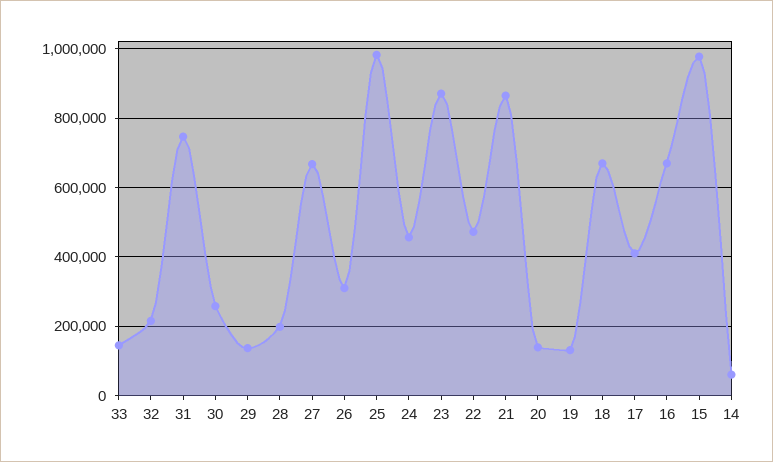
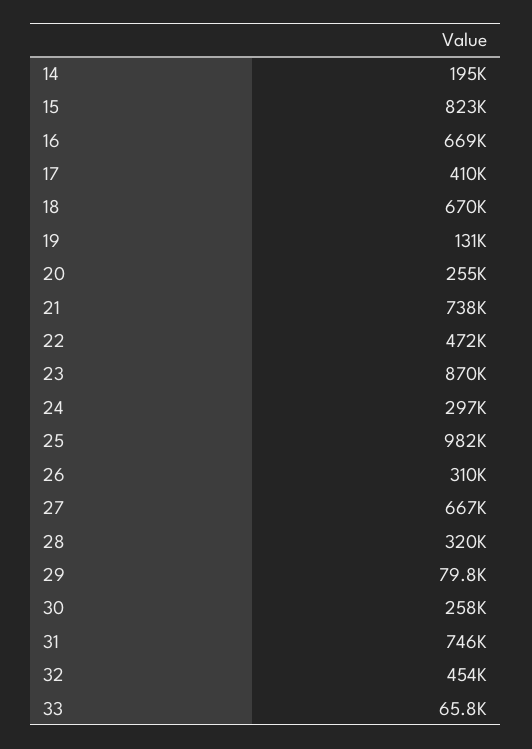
33: 140000 -> 65800
32: 220000 -> 454000
29: 140000 -> 79800
28: 200000 -> 320000
24: 460000 -> 297000
21: 860000 -> 738000
20: 140000 -> 255000
15: 980000 -> 823000
14: 60000 -> 195000

